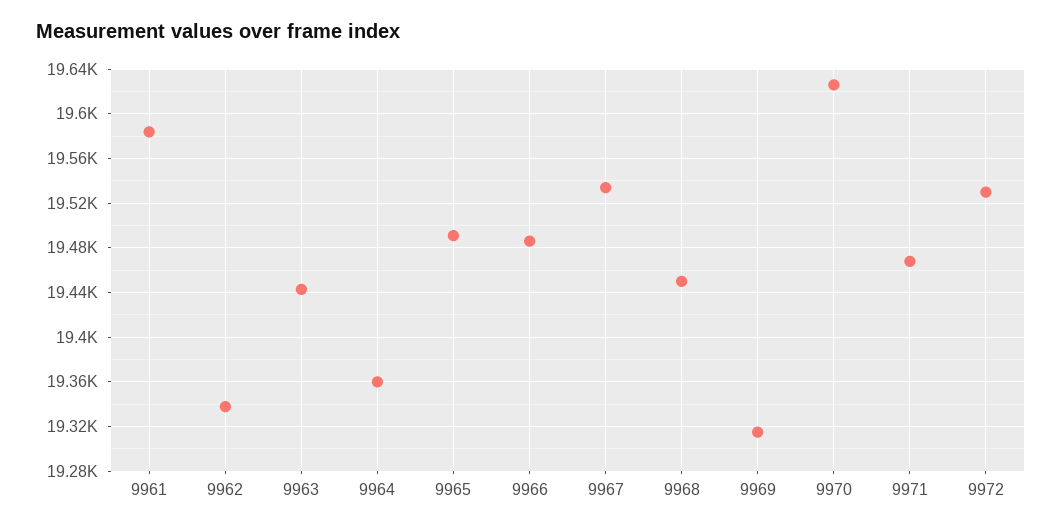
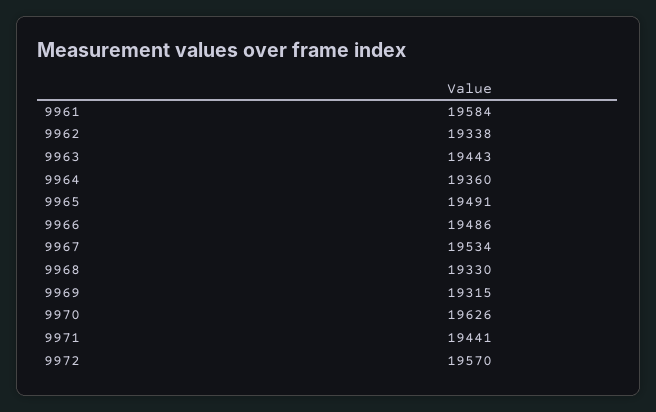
9968: 19450 -> 19330
9971: 19470 -> 19441
9972: 19530 -> 19570

